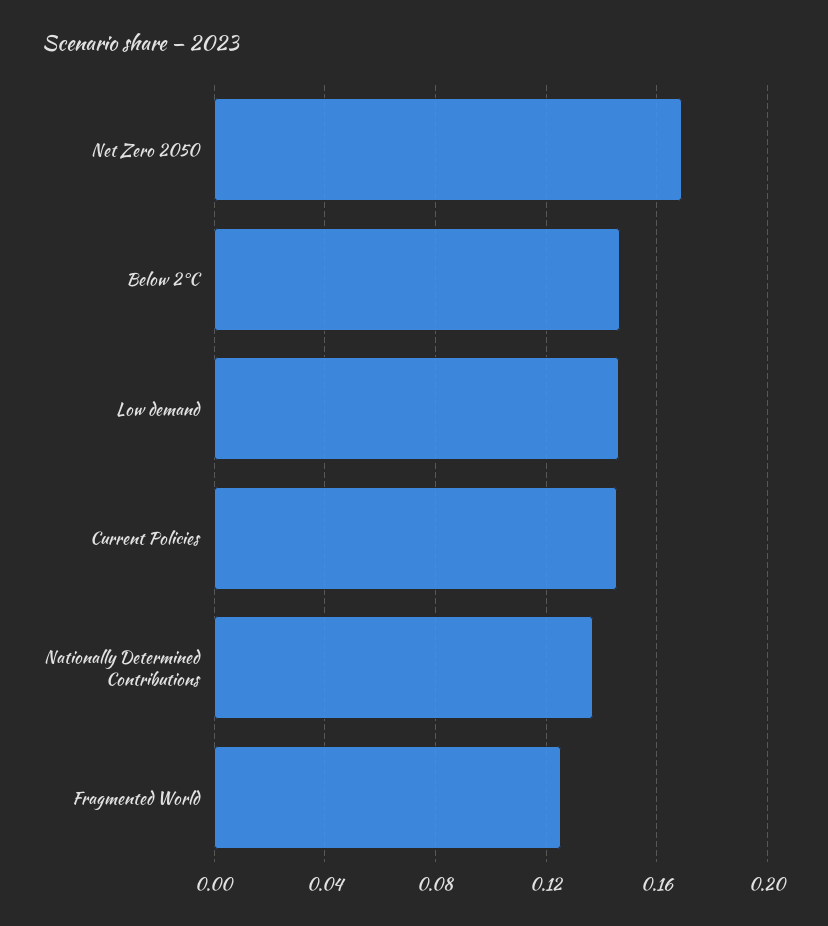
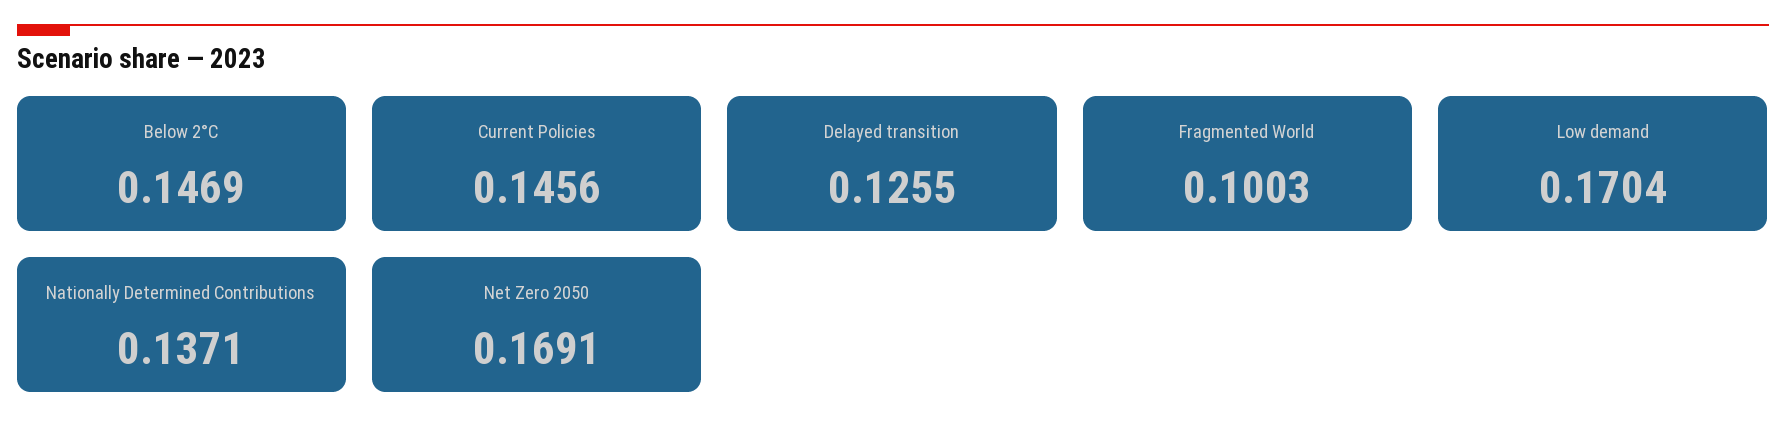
Low demand: 0.145 -> 0.1704
Fragmented World: 0.125 -> 0.1003
Delayed transition: none -> 0.1255

